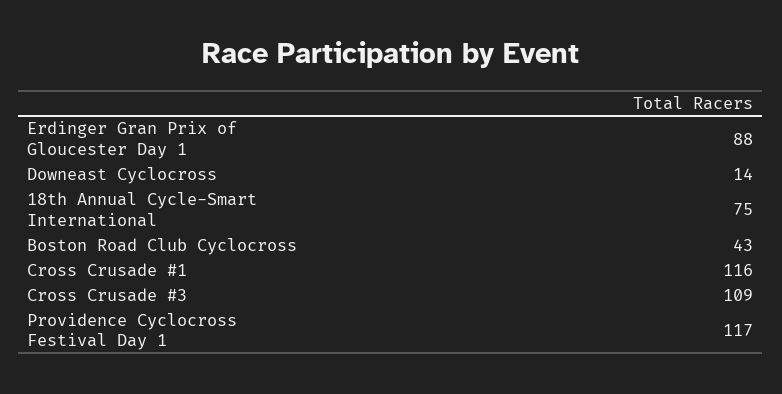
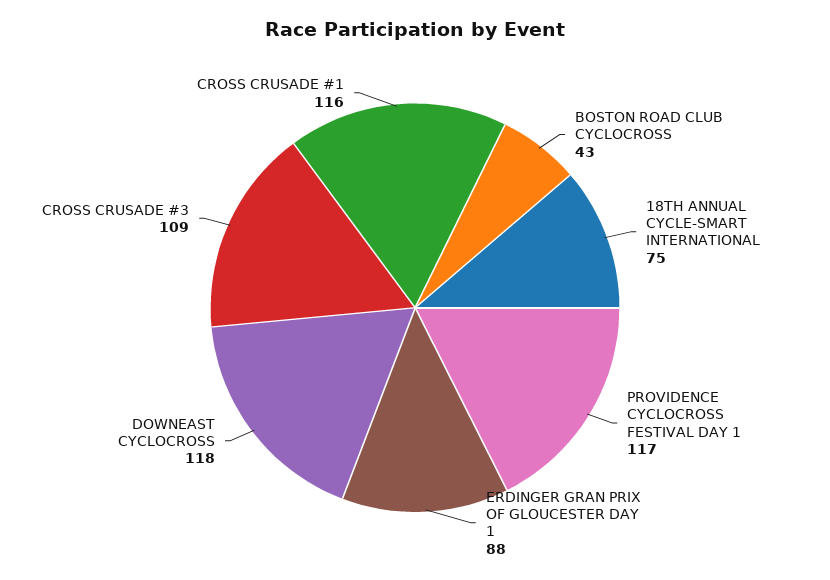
Downeast Cyclocross: 14 -> 118

